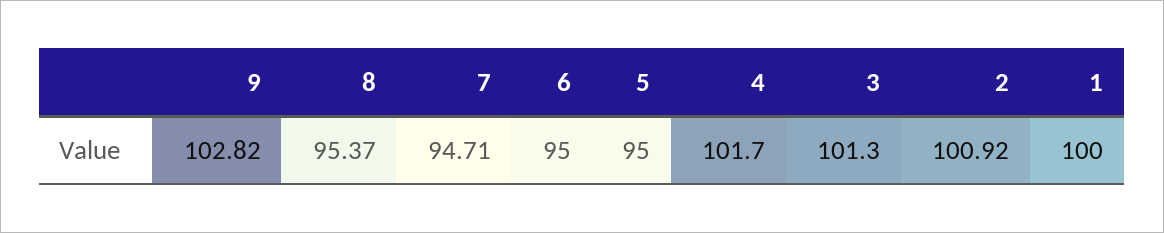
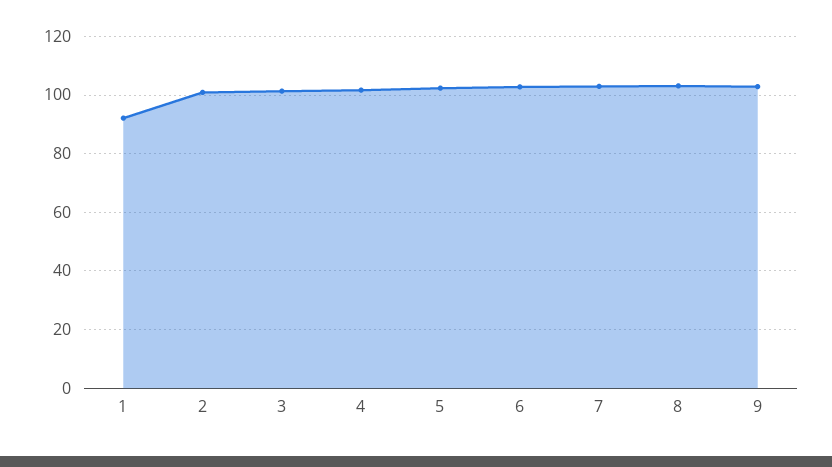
8: 95.37 -> 102.5
7: 94.71 -> 102.5
6: 95 -> 102.5
5: 95 -> 102.5
1: 100 -> 92.5

